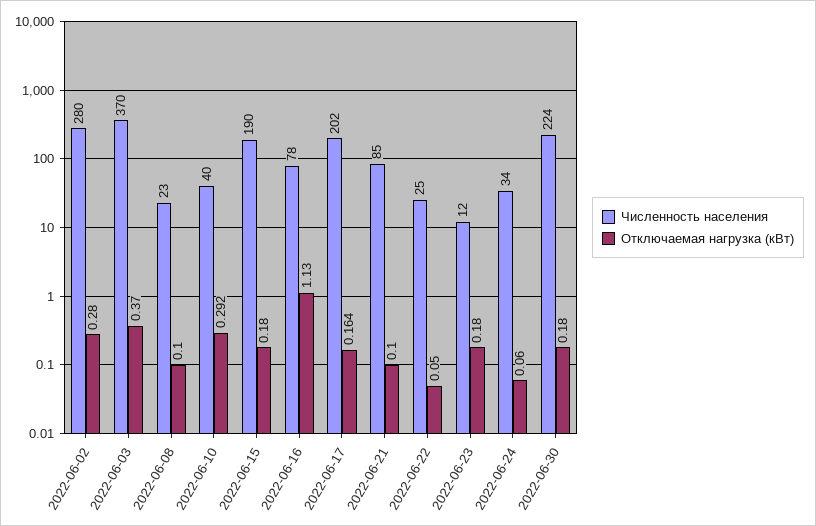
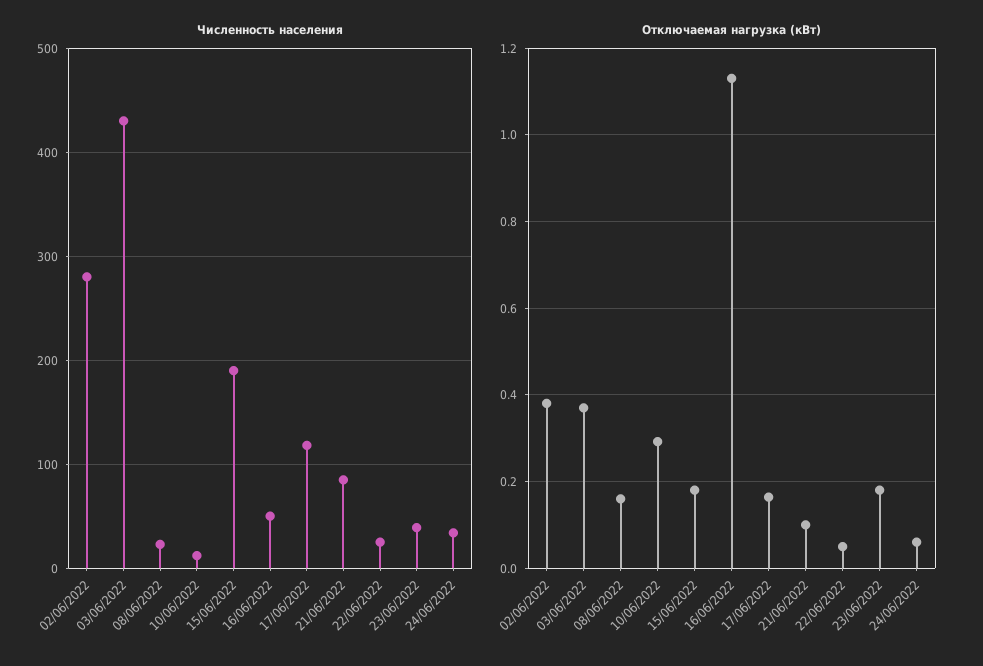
Отключаемая нагрузка (кВт), 2022-06-02: 0.28 -> 0.38
Численность населения, 2022-06-03: 370 -> 430
Отключаемая нагрузка (кВт), 2022-06-08: 0.1 -> 0.16
Численность населения, 2022-06-10: 40 -> 10
Численность населения, 2022-06-16: 78 -> 50
Численность населения, 2022-06-17: 202 -> 120
Численность населения, 2022-06-23: 12 -> 40
Численность населения, 2022-06-30: 224 -> none
Отключаемая нагрузка (кВт), 2022-06-30: 0.18 -> none

